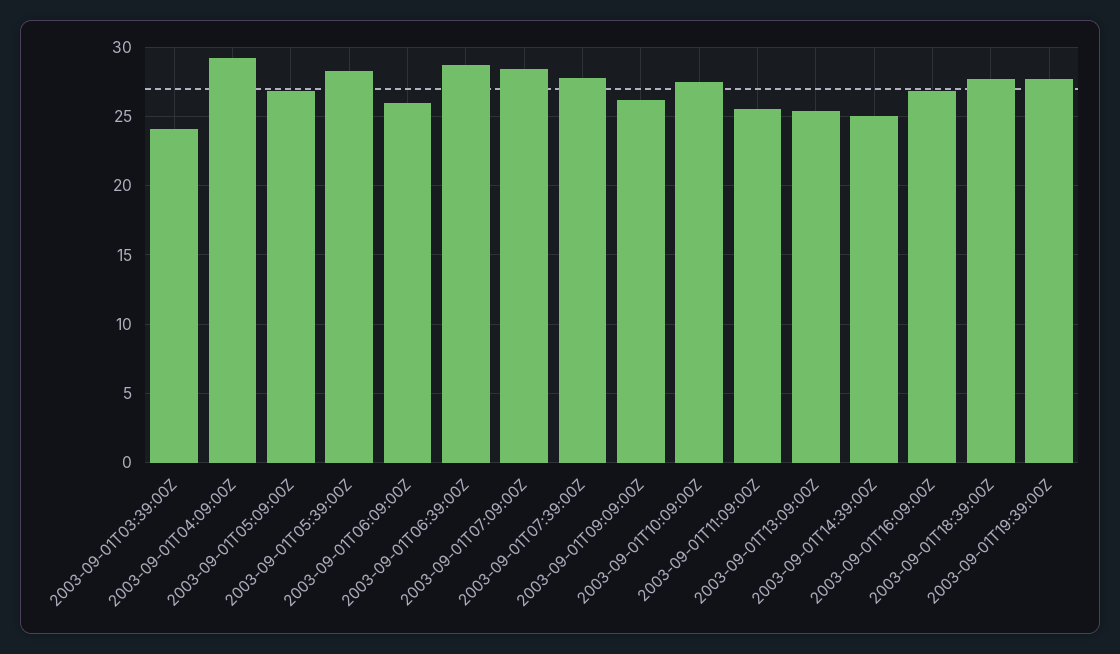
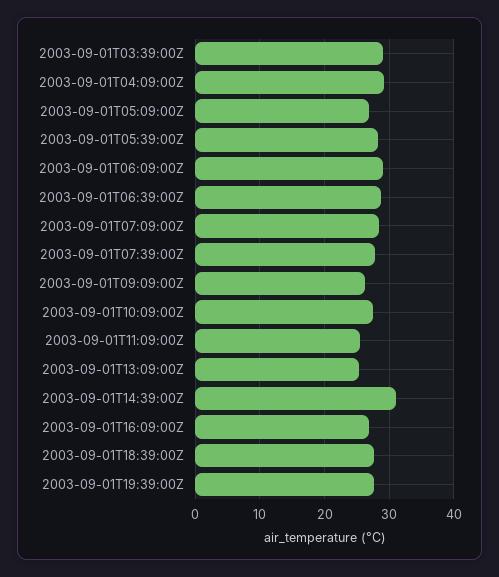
2003-09-01T03:39:00Z: 24 -> 29
2003-09-01T06:09:00Z: 26 -> 29
2003-09-01T14:39:00Z: 25 -> 31

